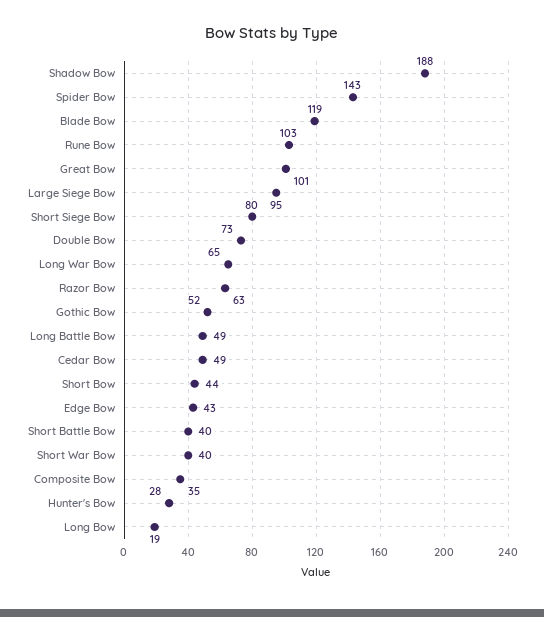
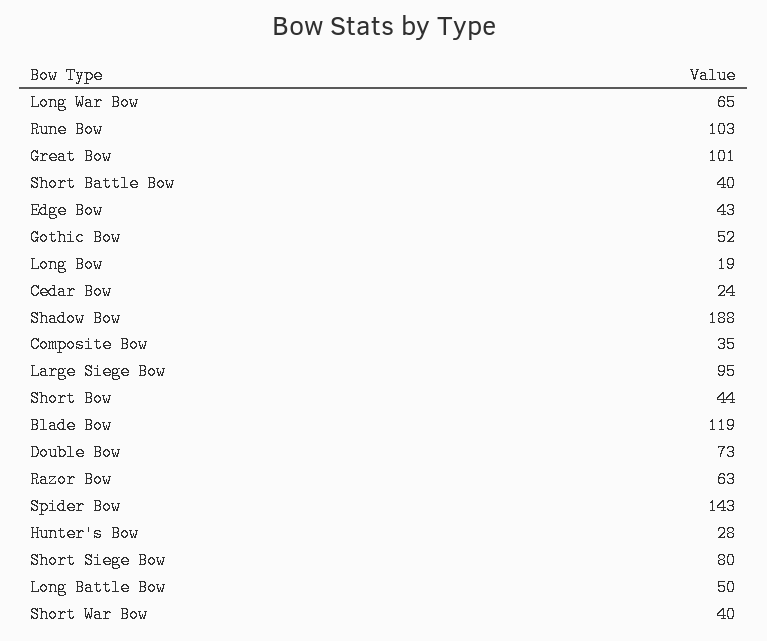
Long Battle Bow: 49 -> 50
Cedar Bow: 49 -> 24

